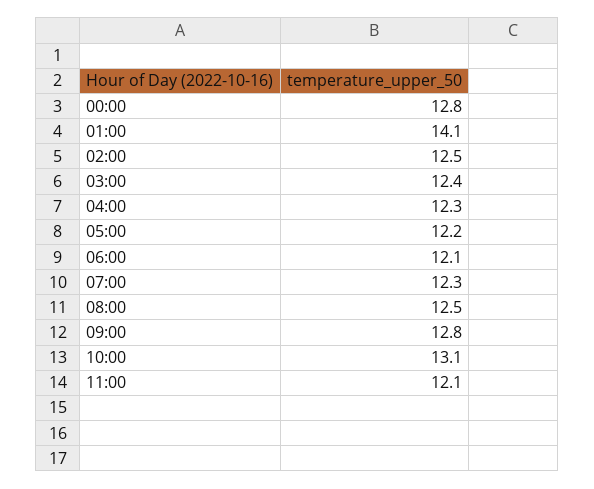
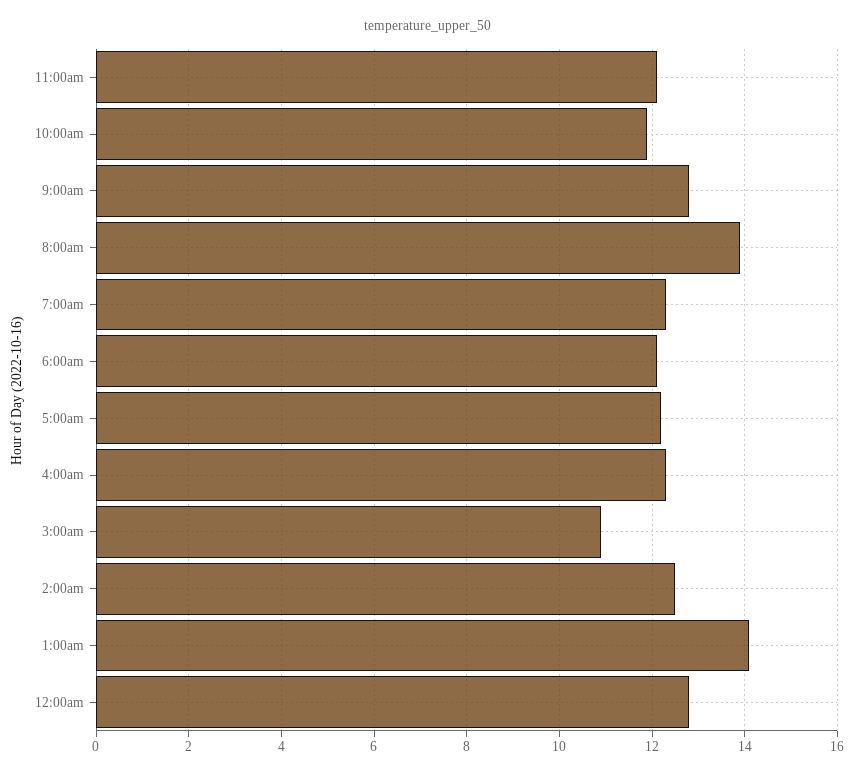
03:00: 12.4 -> 11
08:00: 12.5 -> 14
10:00: 13.1 -> 12

